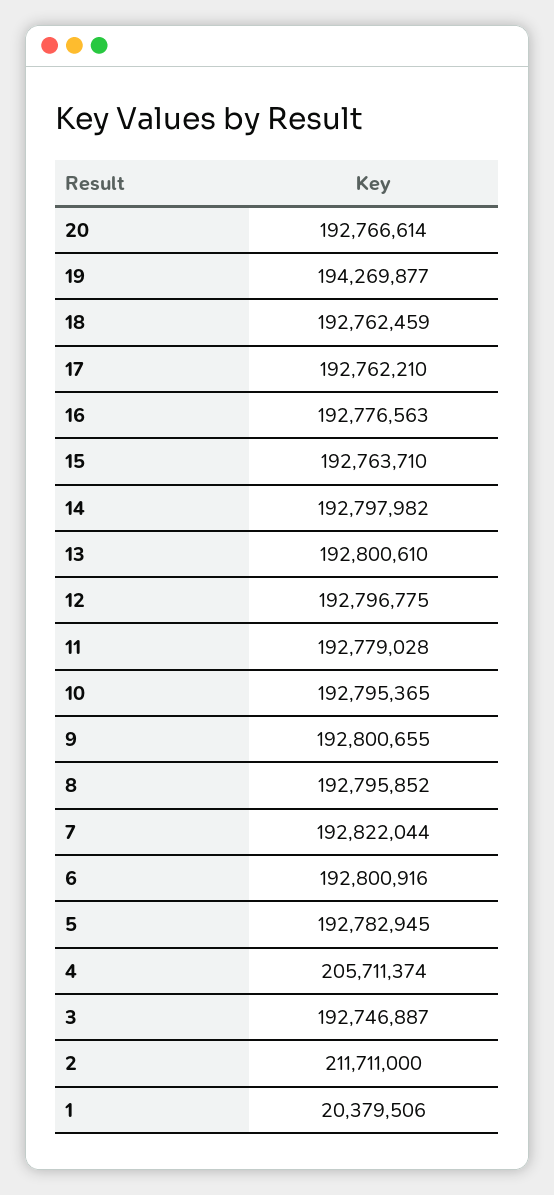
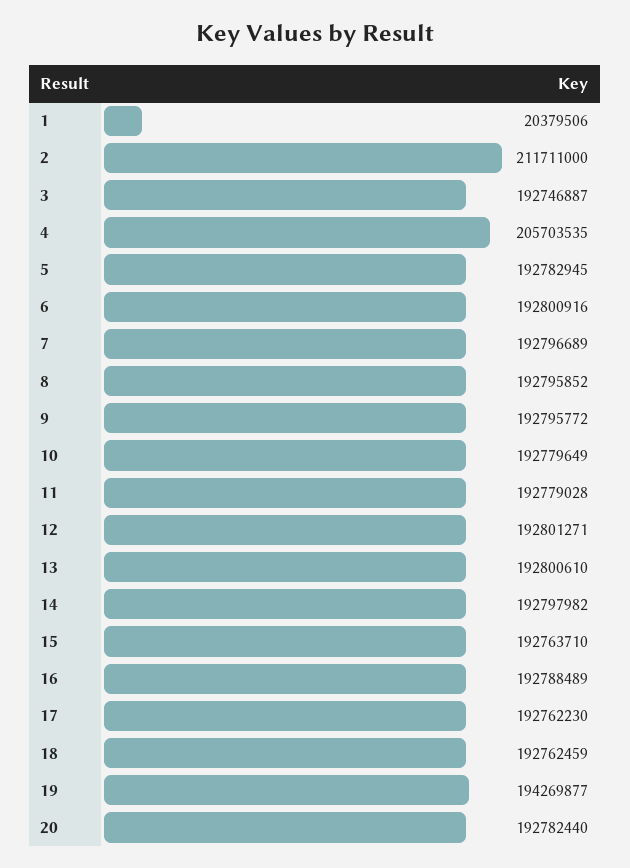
20: 192766614 -> 192782440
17: 192762210 -> 192762230
16: 192776563 -> 192788489
12: 192796775 -> 192801271
10: 192795365 -> 192779649
9: 192800655 -> 192795772
7: 192822044 -> 192796689
4: 205711374 -> 205703535

